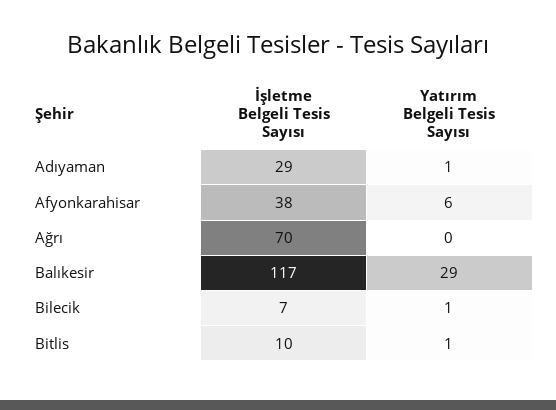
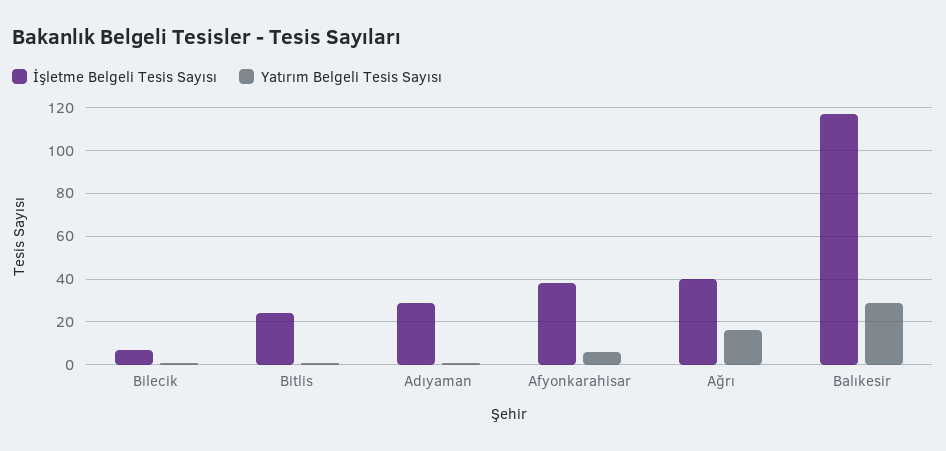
İşletme Belgeli Tesis Sayısı, Ağrı: 70 -> 40
Yatırım Belgeli Tesis Sayısı, Ağrı: 0 -> 15
İşletme Belgeli Tesis Sayısı, Bitlis: 10 -> 25

